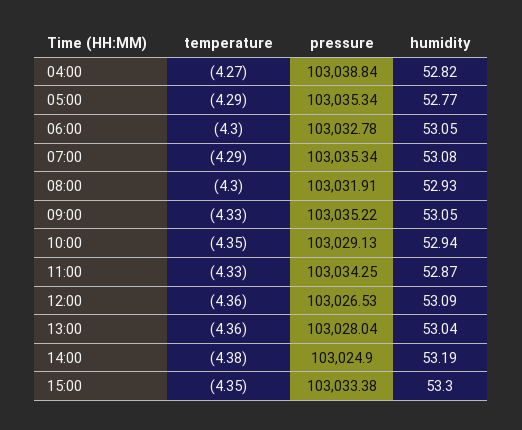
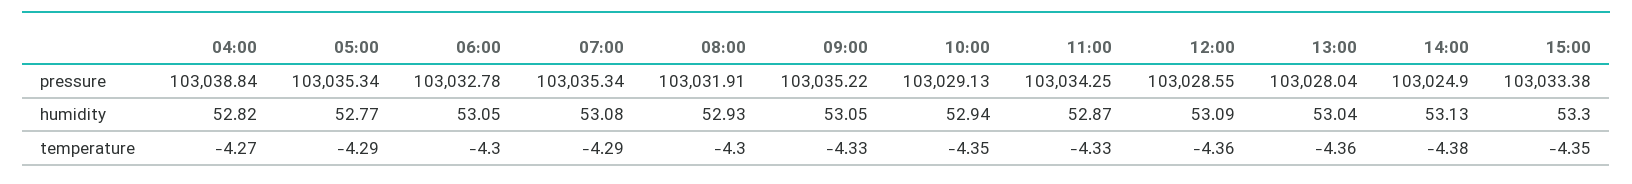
pressure, 12:00: 103026.53 -> 103028.55
humidity, 14:00: 53.19 -> 53.13

